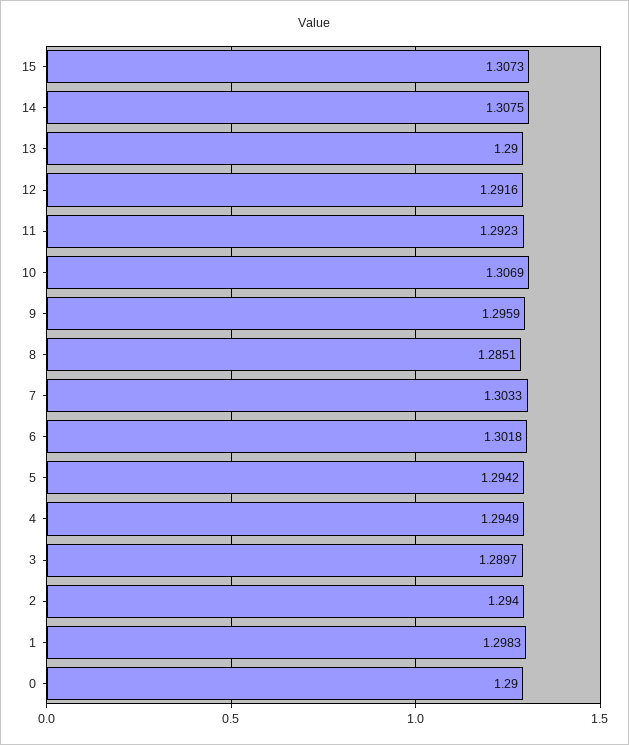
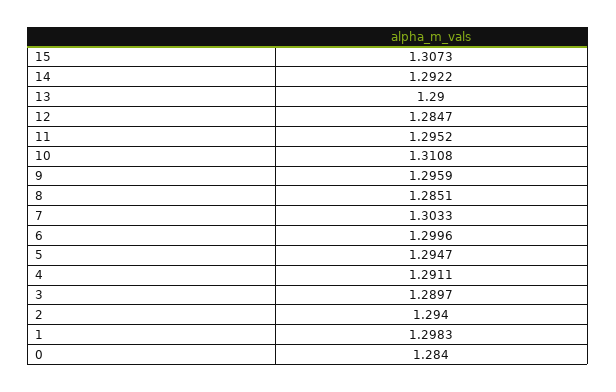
14: 1.3075 -> 1.2922
12: 1.2916 -> 1.2847
11: 1.2923 -> 1.2952
10: 1.3069 -> 1.3108
6: 1.3018 -> 1.2996
5: 1.2942 -> 1.2947
4: 1.2949 -> 1.2911
0: 1.29 -> 1.284

